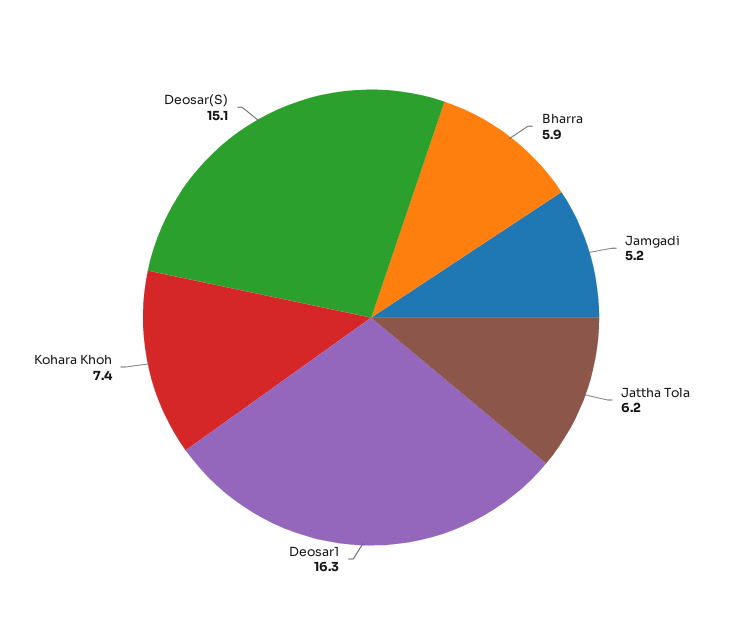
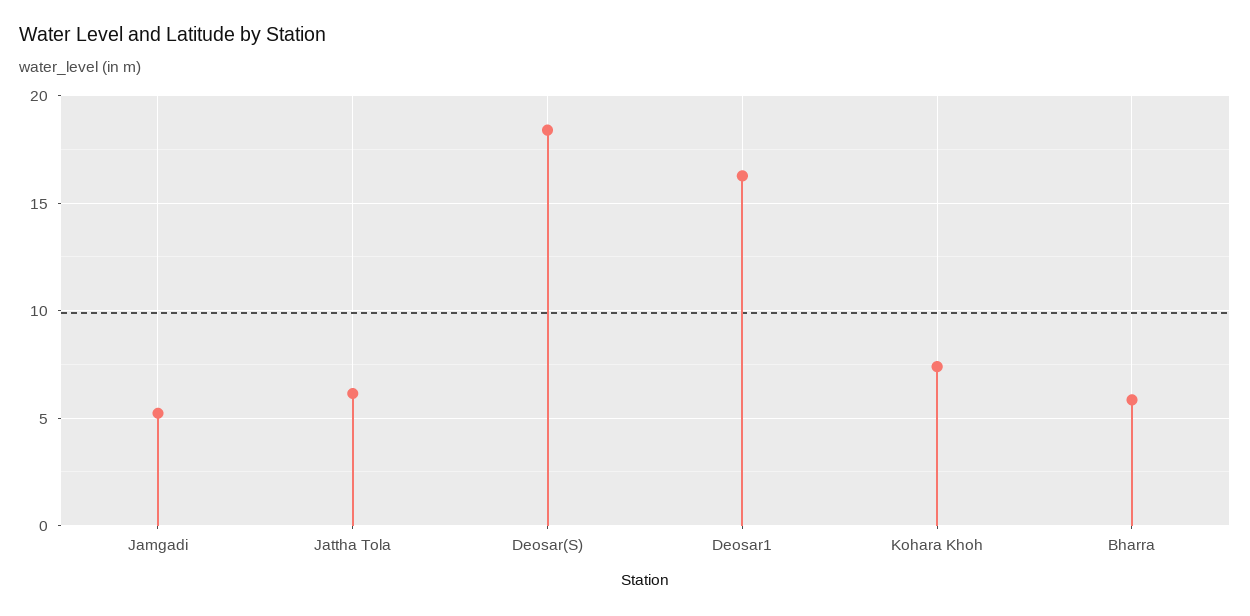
Deosar(S): 15.1 -> 18.5

